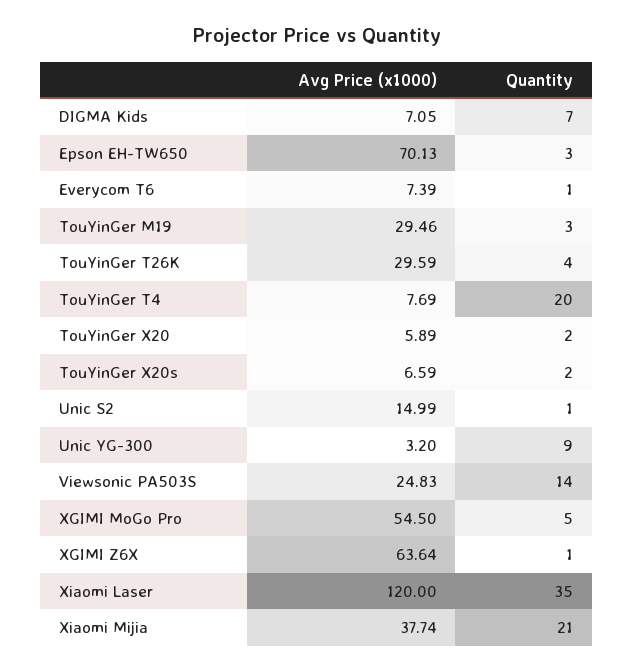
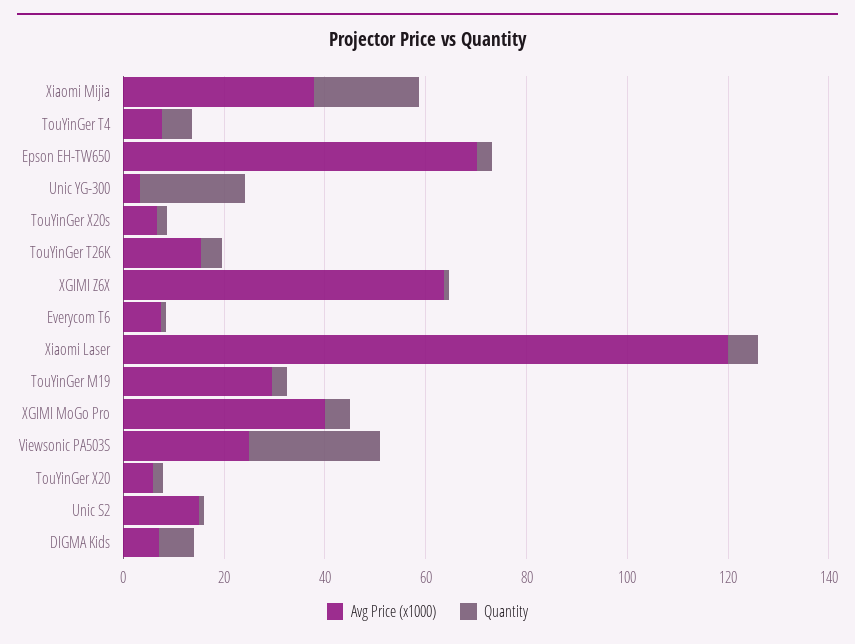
Avg Price (x1000), TouYinGer T26K: 29.59 -> 15
Quantity, TouYinGer T4: 20 -> 5
Quantity, Unic YG-300: 9 -> 20
Quantity, Viewsonic PA503S: 14 -> 25
Avg Price (x1000), XGIMI MoGo Pro: 54.5 -> 40
Quantity, Xiaomi Laser: 35 -> 5

